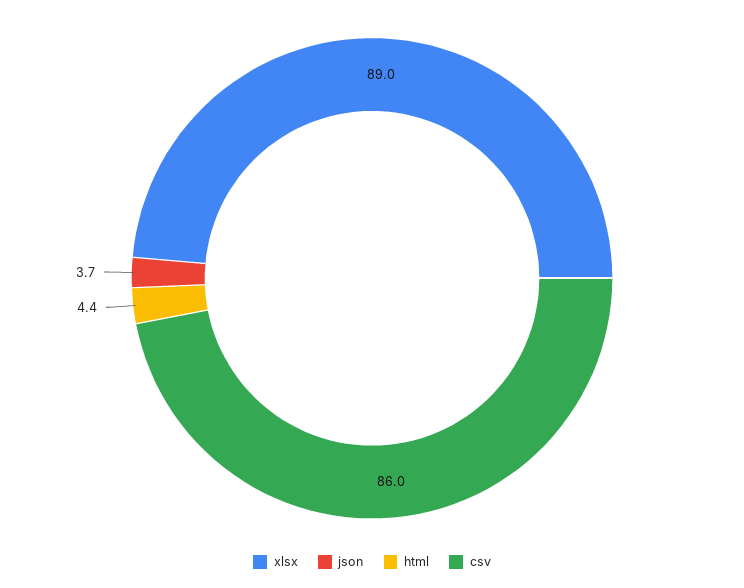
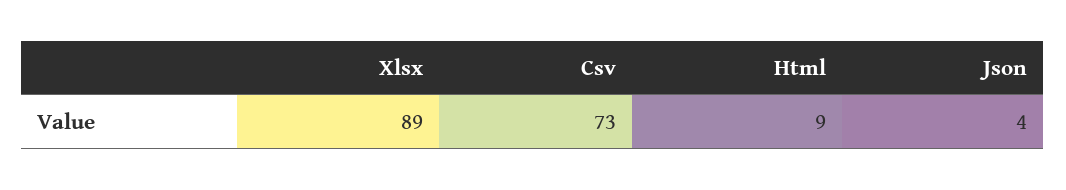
html: 4.4 -> 9
csv: 86 -> 73

